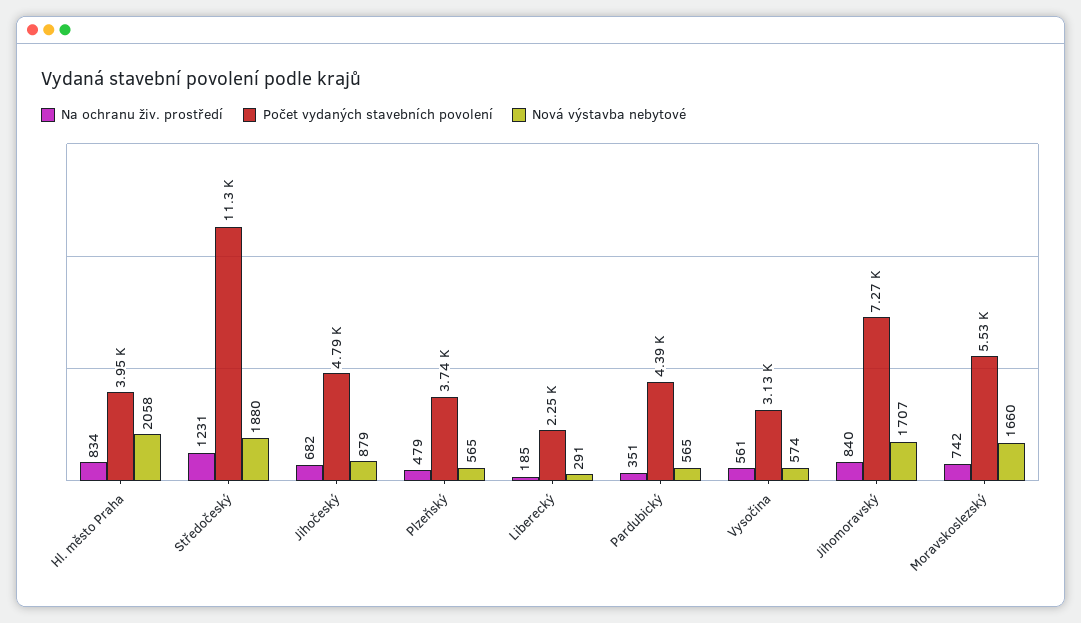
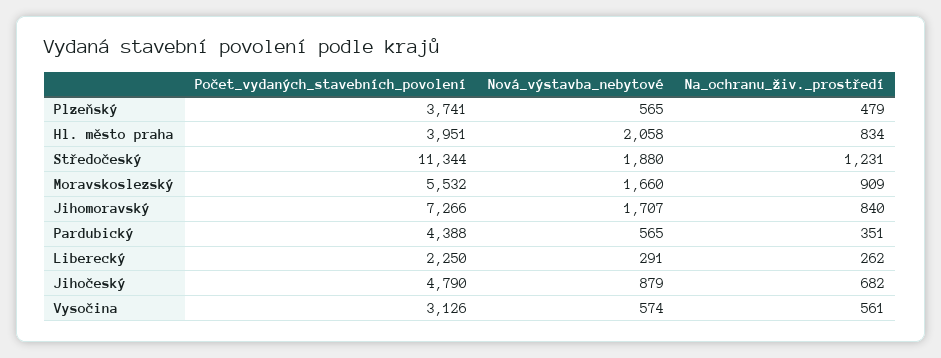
Na ochranu živ. prostředí, Liberecký: 185 -> 262
Na ochranu živ. prostředí, Moravskoslezský: 742 -> 909

